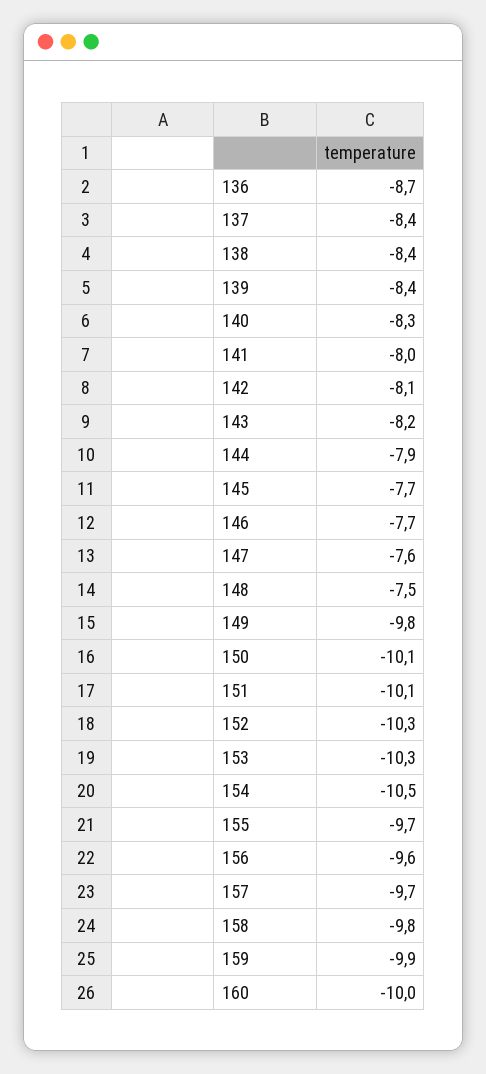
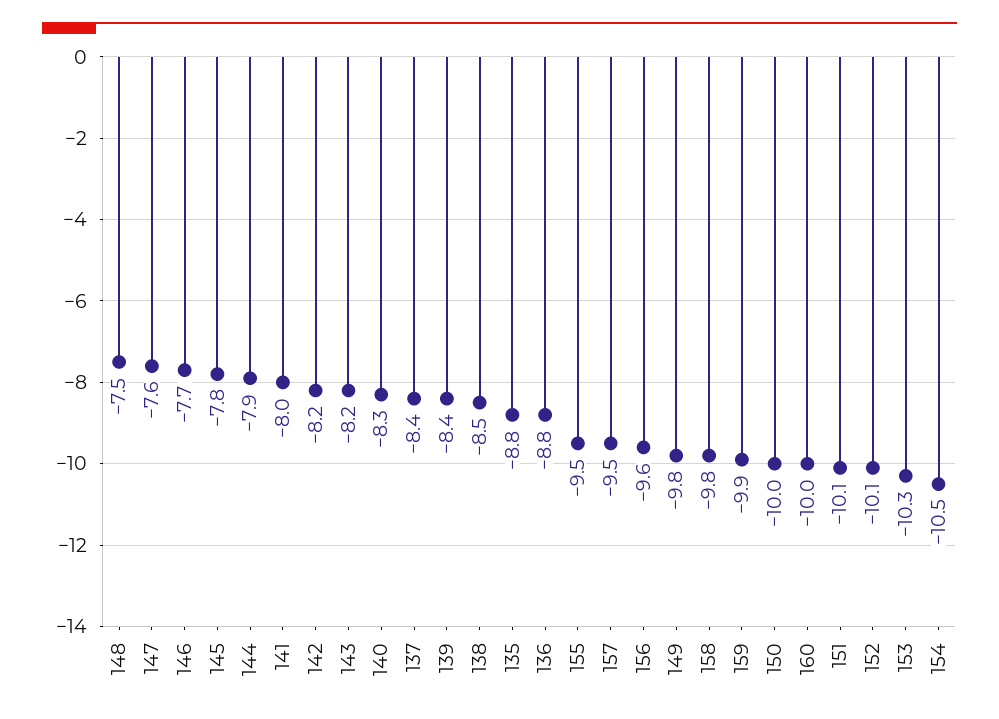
136: -8.7 -> -8.8
138: -8.4 -> -8.5
142: -8.1 -> -8.2
145: -7.7 -> -7.8
150: -10.1 -> -10
152: -10.3 -> -10.1
155: -9.7 -> -9.5
157: -9.7 -> -9.5
135: none -> -8.8

